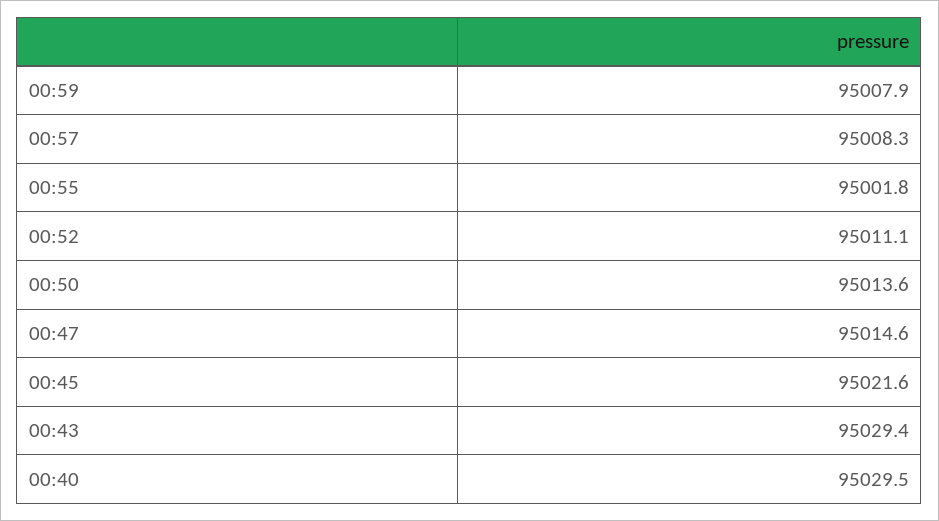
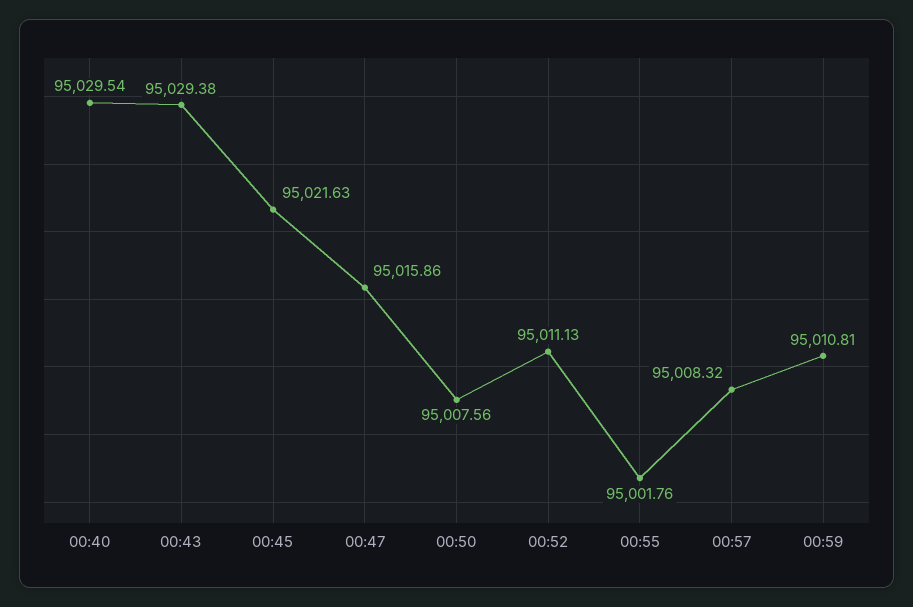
00:59: 95007.9 -> 95010.81
00:50: 95013.6 -> 95007.56
00:47: 95014.6 -> 95015.86

